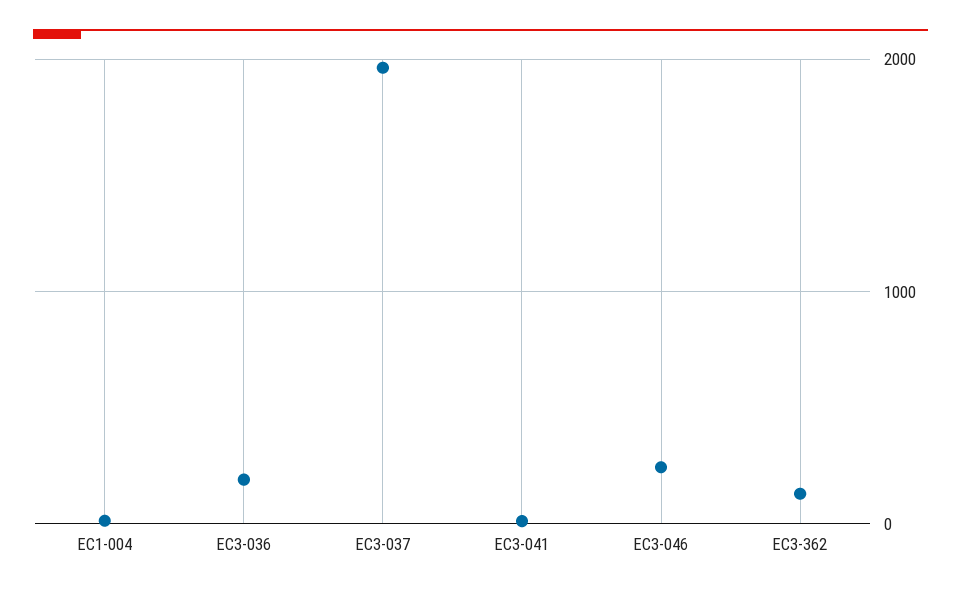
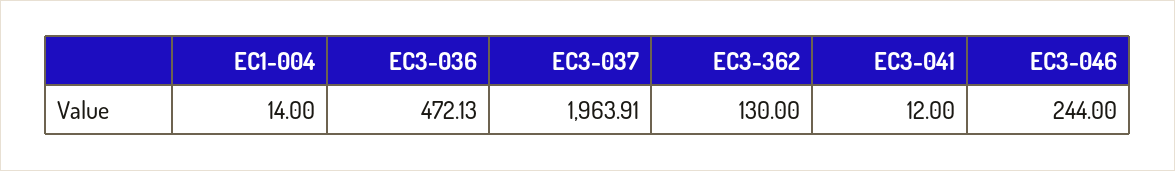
EC3-036: 200 -> 472.13

